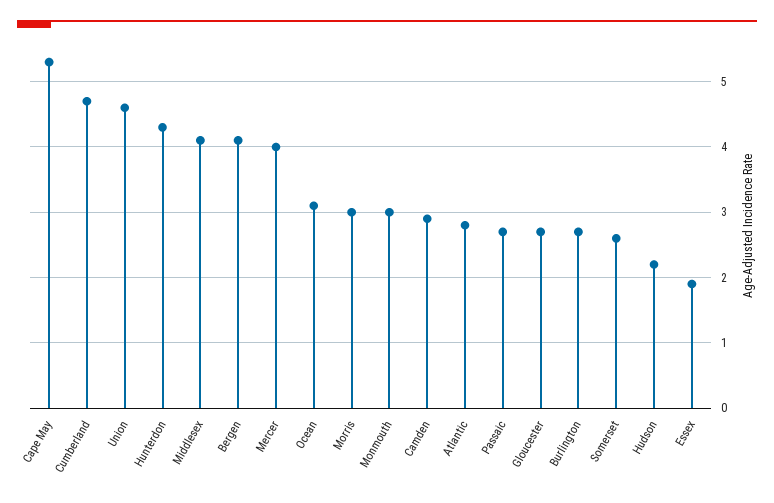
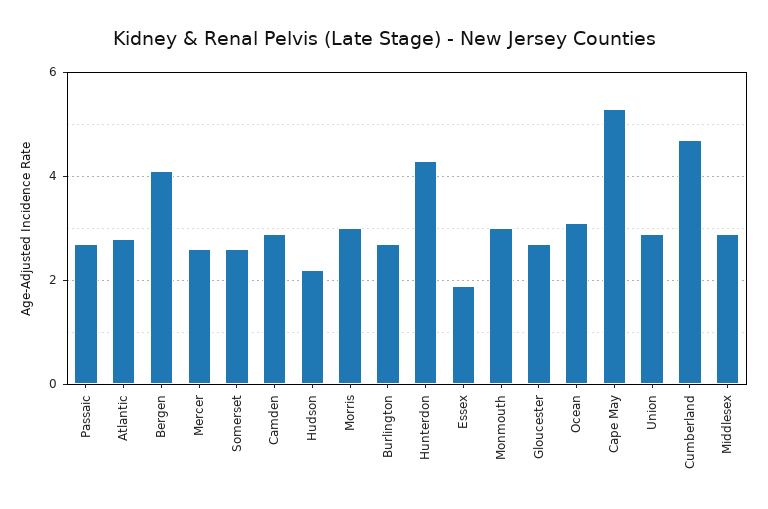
Union: 4.6 -> 3
Middlesex: 4.1 -> 3
Mercer: 4 -> 2.5

